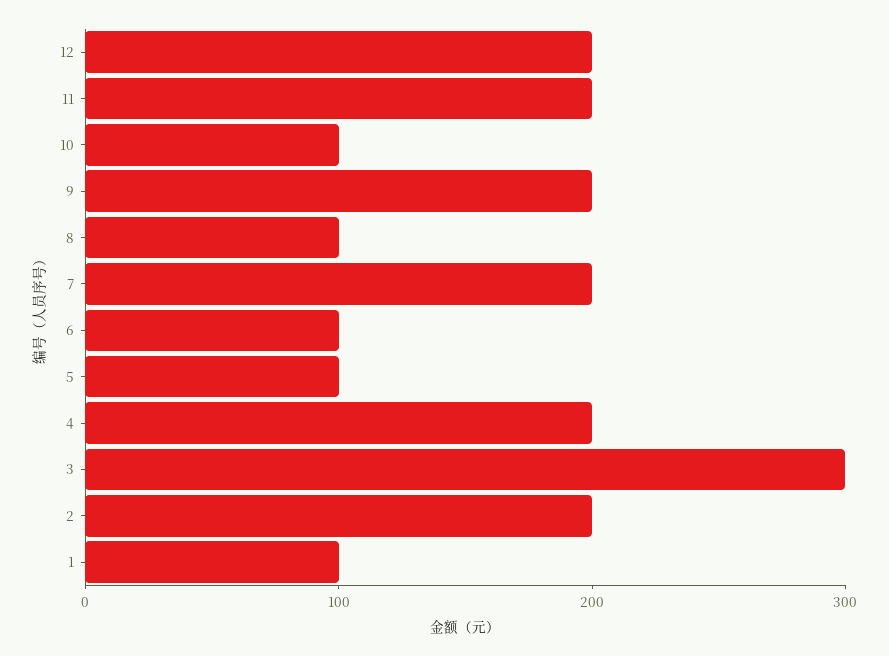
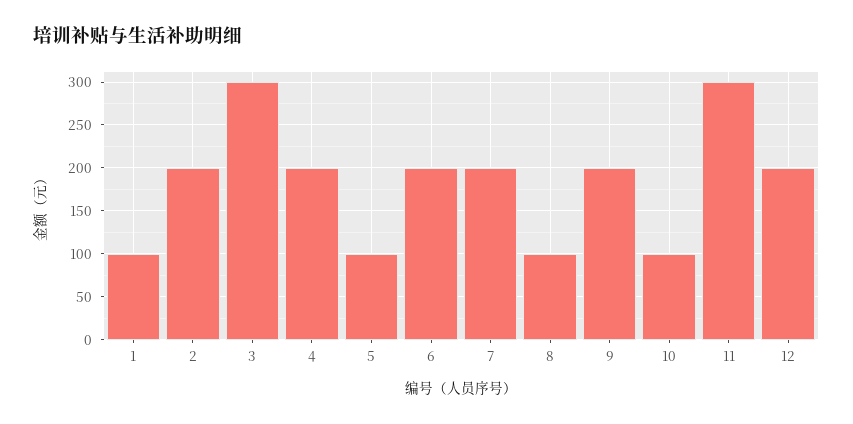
11: 200 -> 300
6: 100 -> 200

